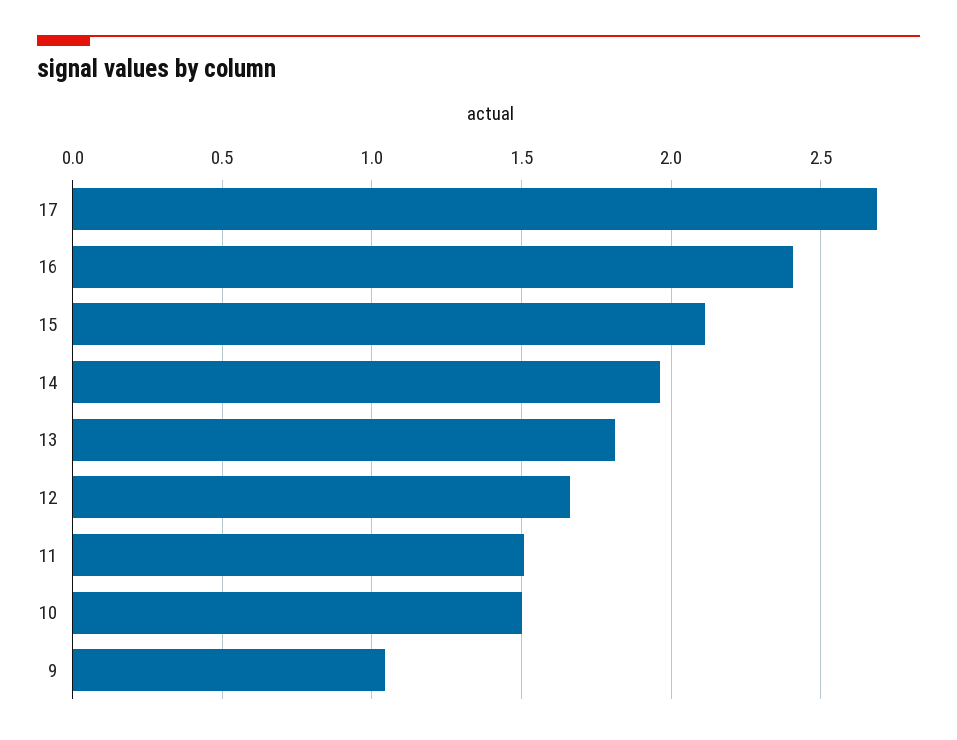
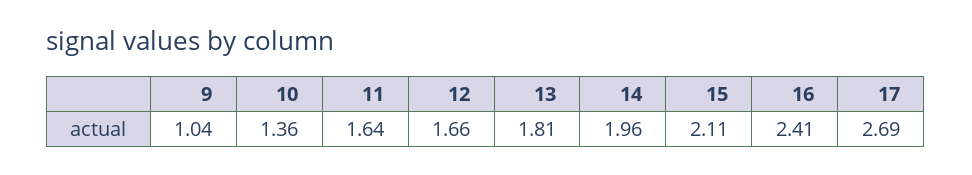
11: 1.5 -> 1.64
10: 1.5 -> 1.36

